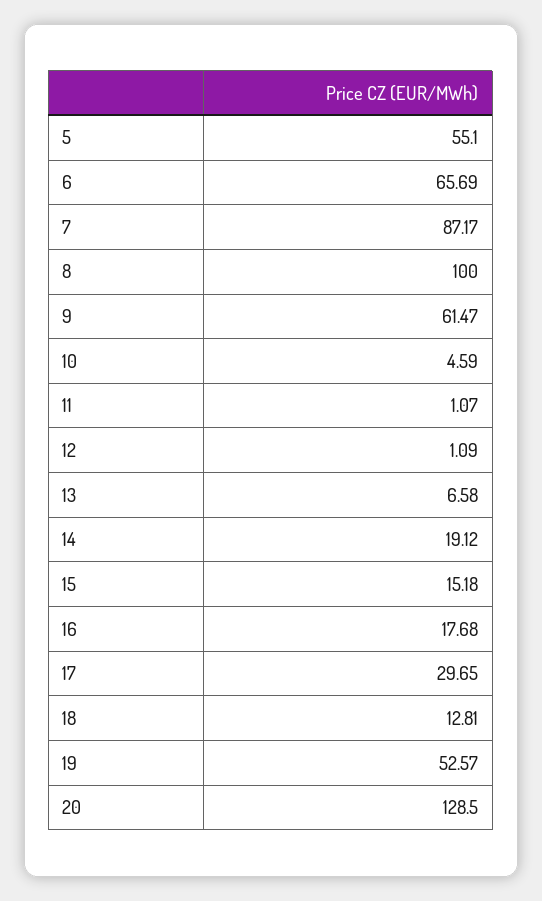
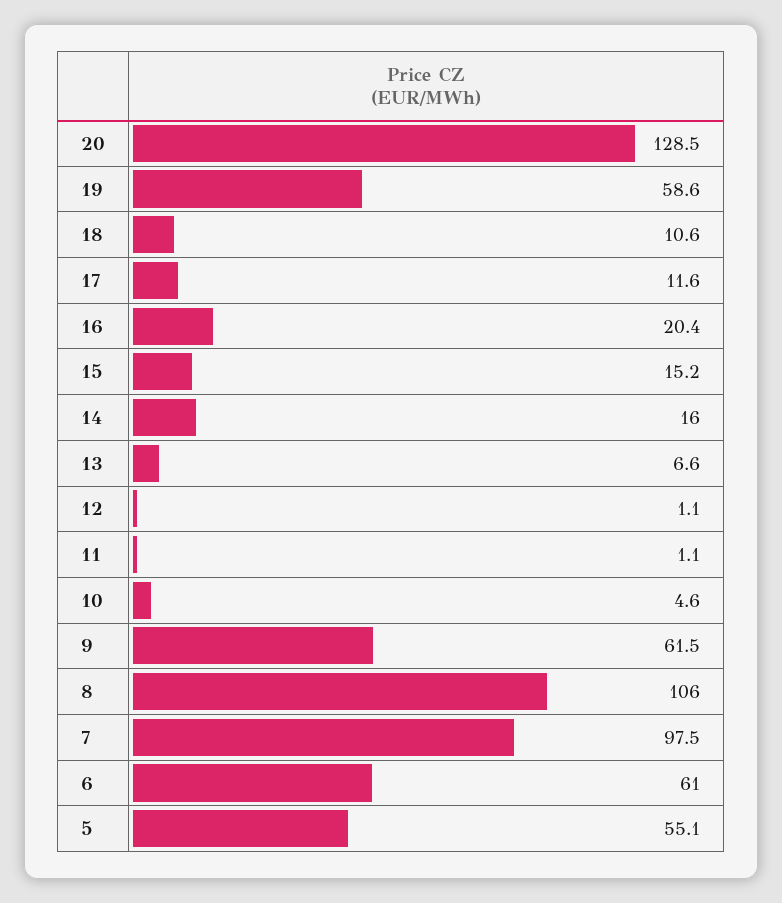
6: 65.69 -> 61
7: 87.17 -> 97.5
8: 100 -> 106
14: 19.12 -> 16
16: 17.68 -> 20.4
17: 29.65 -> 11.6
18: 12.81 -> 10.6
19: 52.57 -> 58.6

